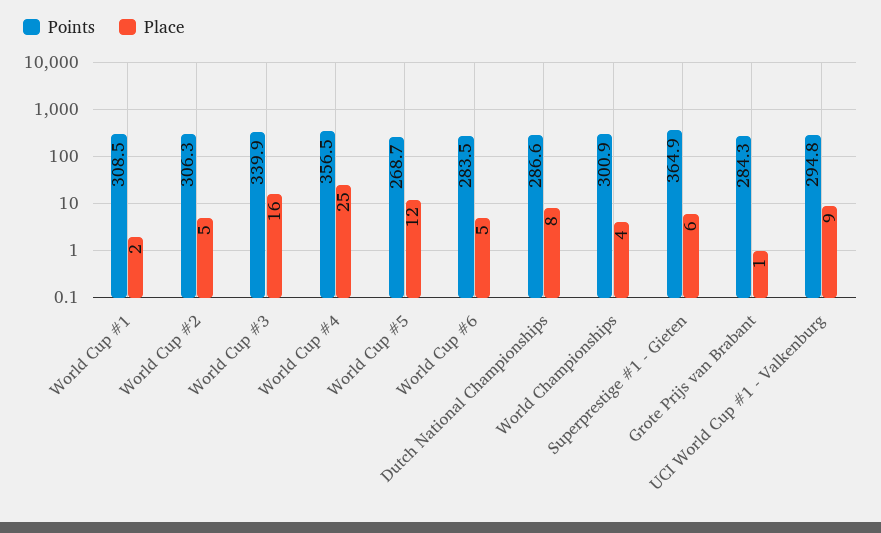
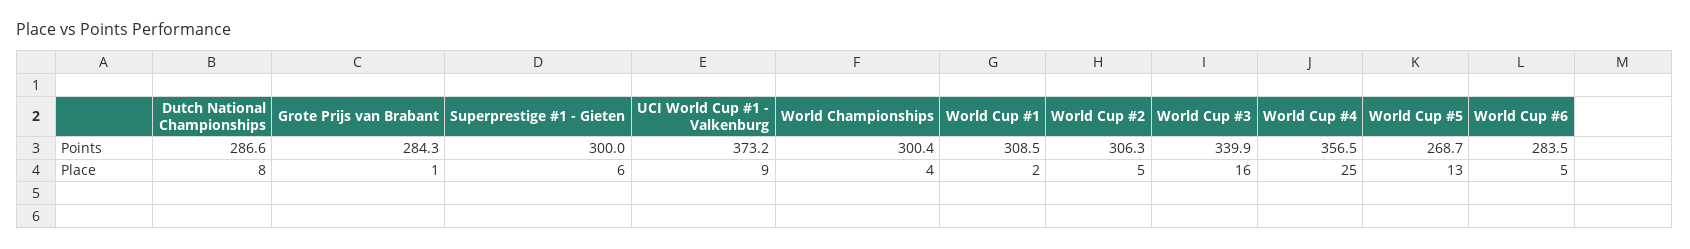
Place, World Cup #5: 12 -> 13
Points, World Championships: 300.9 -> 300.4
Points, Superprestige #1 - Gieten: 364.9 -> 300
Points, UCI World Cup #1 - Valkenburg: 294.8 -> 373.2

